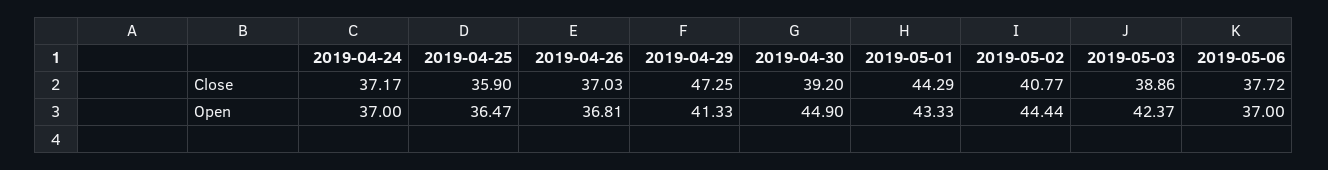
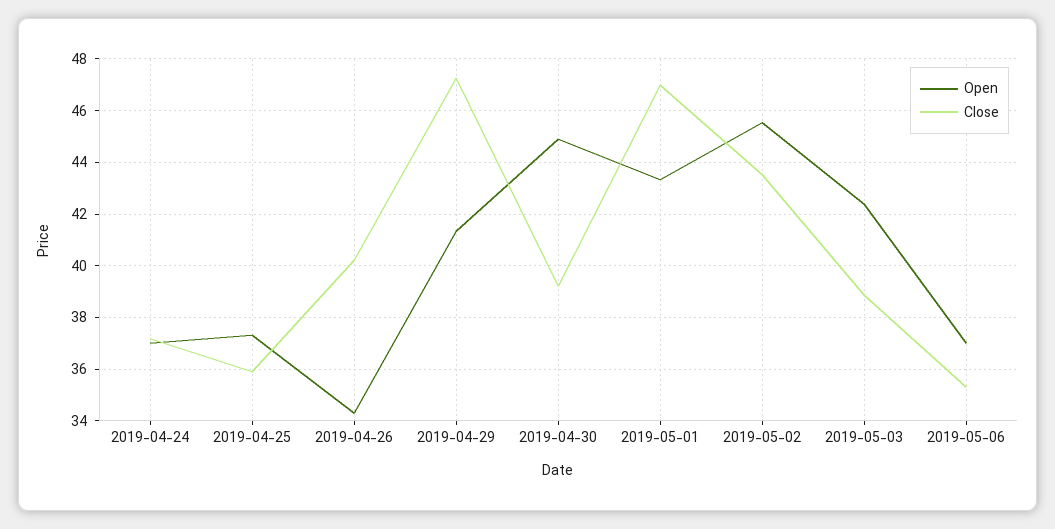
Close, 2019-04-26: 37.03 -> 40.25
Close, 2019-05-01: 44.29 -> 47
Close, 2019-05-02: 40.77 -> 43.5
Close, 2019-05-06: 37.72 -> 35.25
Open, 2019-04-25: 36.47 -> 37.25
Open, 2019-04-26: 36.81 -> 34.25
Open, 2019-05-02: 44.44 -> 45.5

